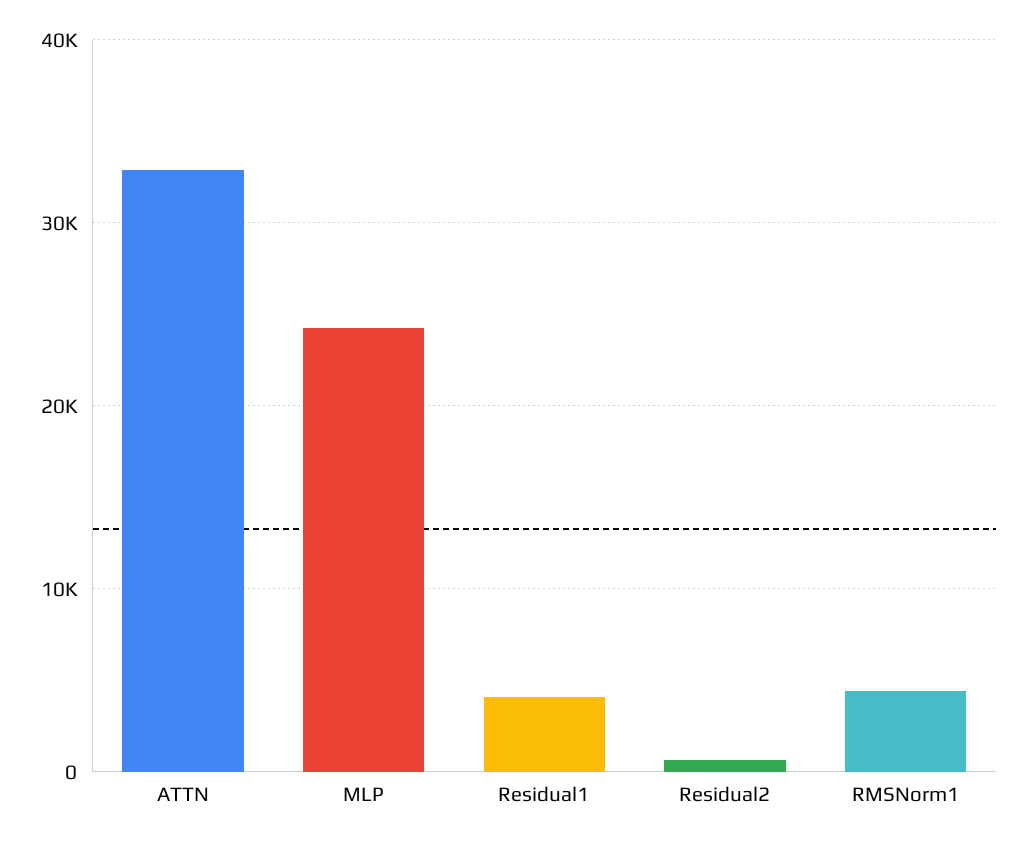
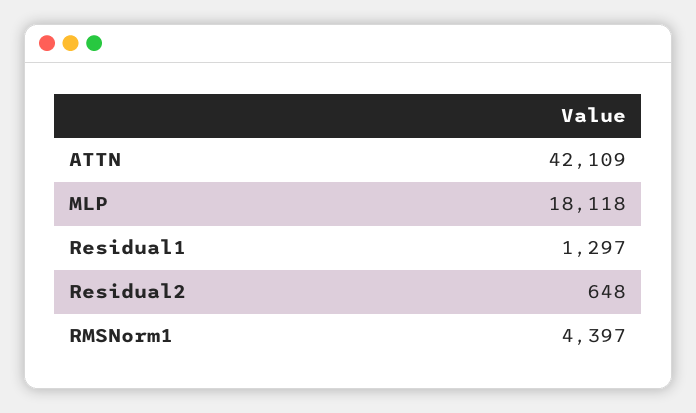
ATTN: 33000 -> 42109
MLP: 24000 -> 18118
Residual1: 4000 -> 1297

